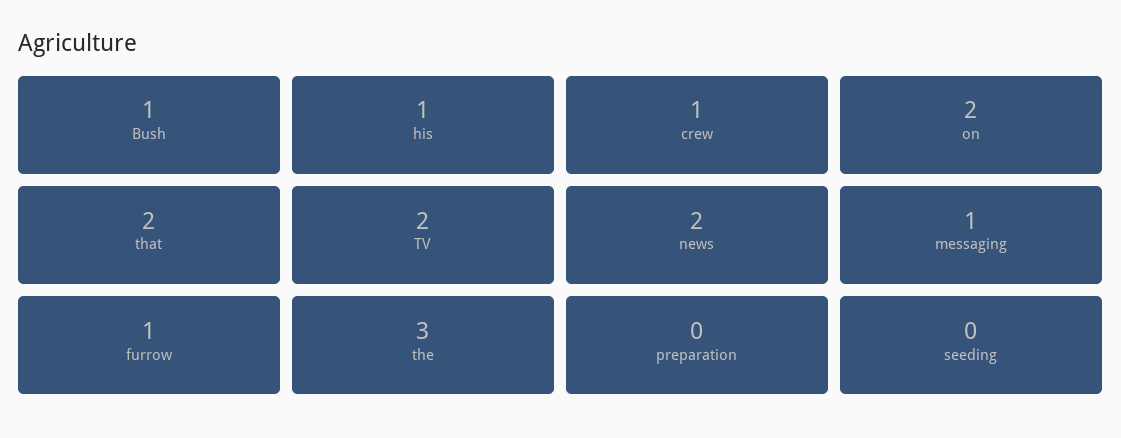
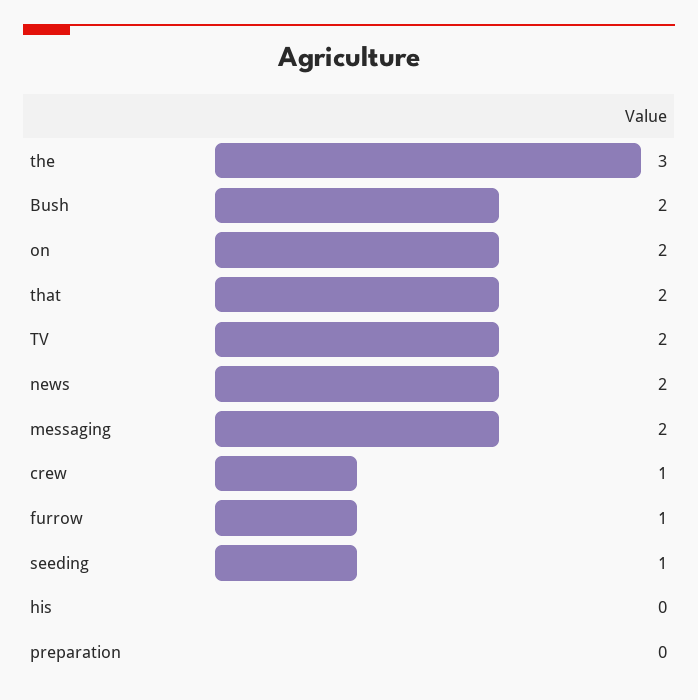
Bush: 1 -> 2
his: 1 -> 0
messaging: 1 -> 2
seeding: 0 -> 1

